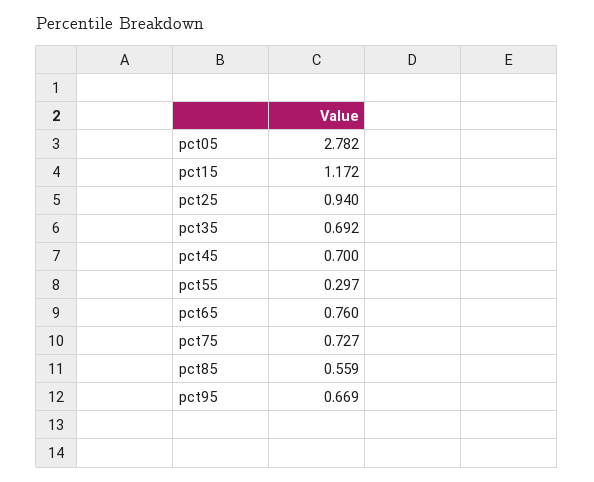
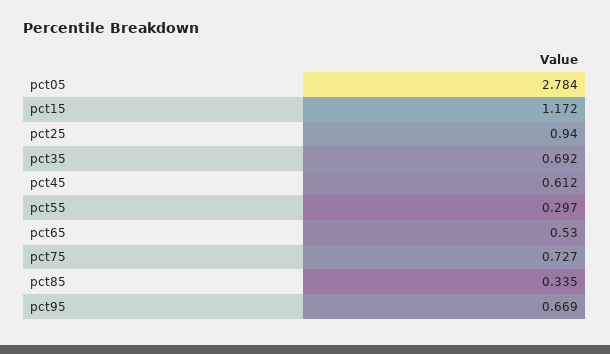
pct05: 2.782 -> 2.784
pct45: 0.7 -> 0.612
pct65: 0.76 -> 0.53
pct85: 0.559 -> 0.335

